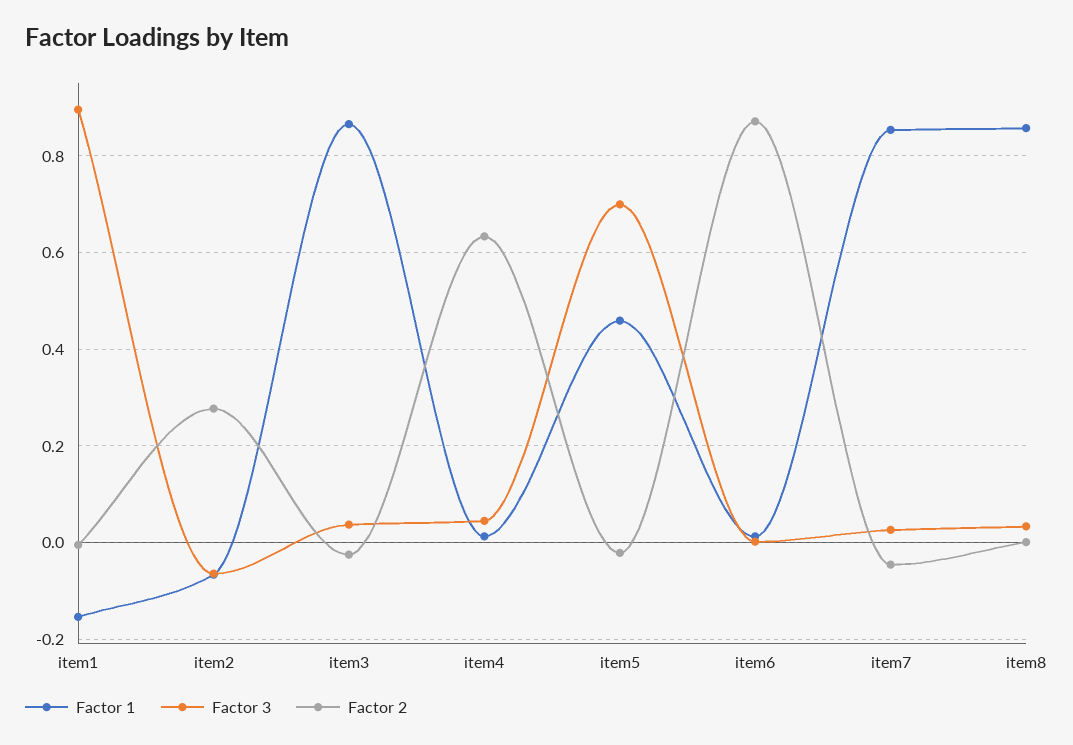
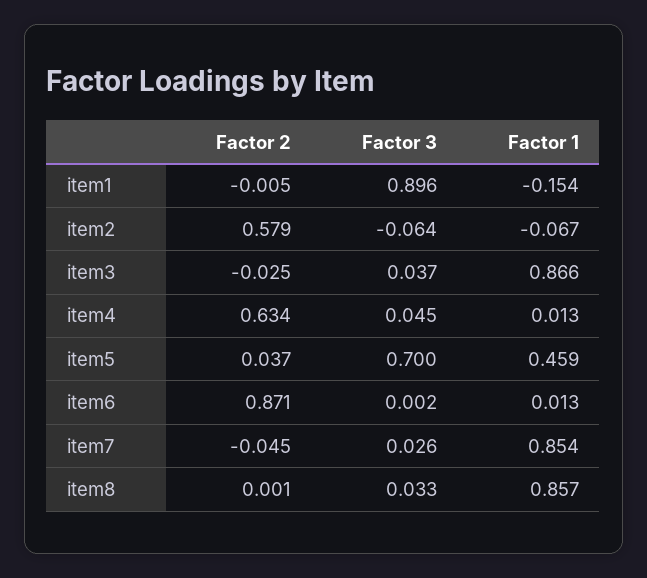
Factor 2, item2: 0.28 -> 0.579
Factor 2, item5: -0.02 -> 0.037

